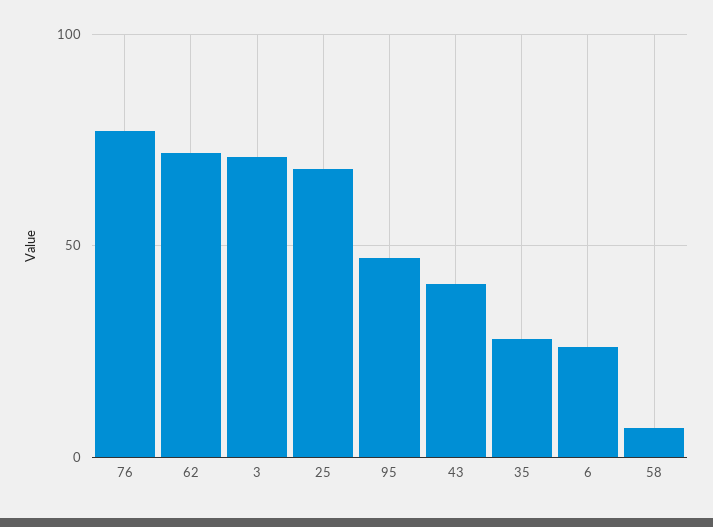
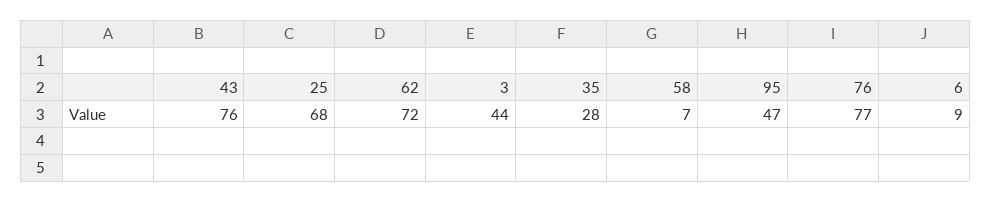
3: 70 -> 44
43: 40 -> 76
6: 25 -> 9

